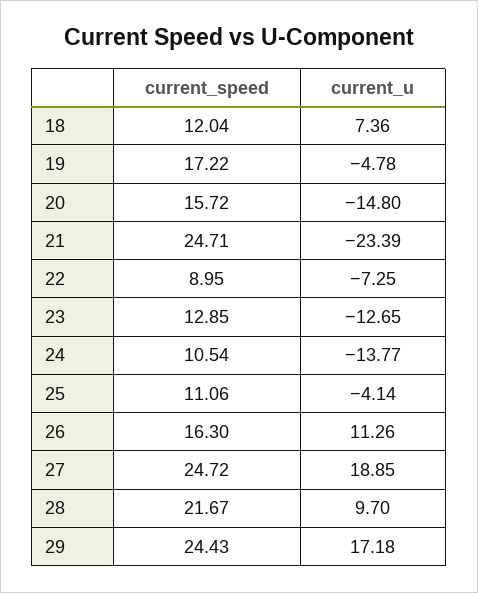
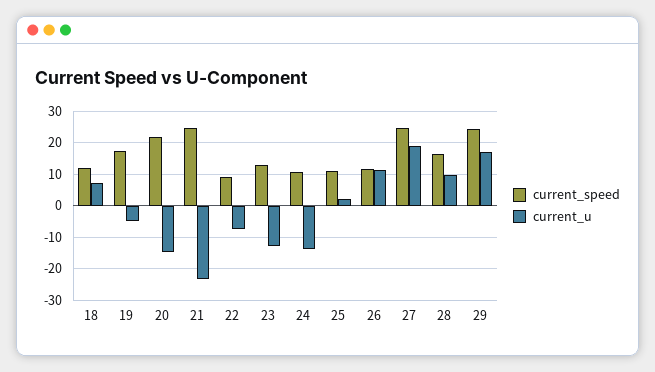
current_speed, 20: 15.72 -> 22
current_u, 25: -4.14 -> 2
current_speed, 26: 16.3 -> 12
current_speed, 28: 21.67 -> 16

